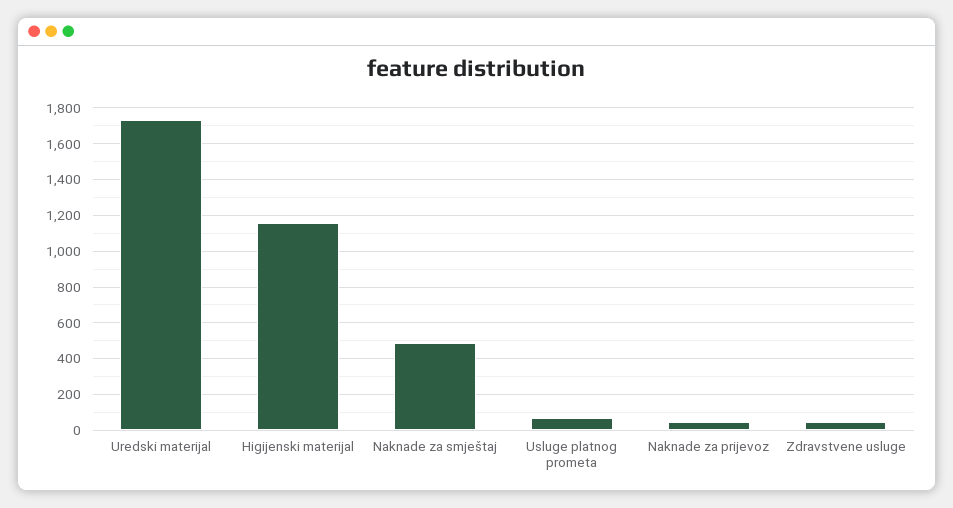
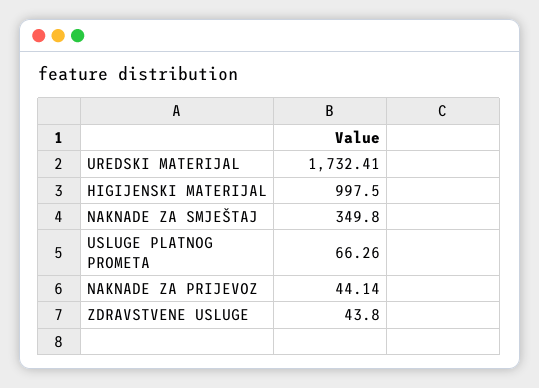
Higijenski materijal: 1150 -> 997.5
Naknade za smještaj: 500 -> 349.8

